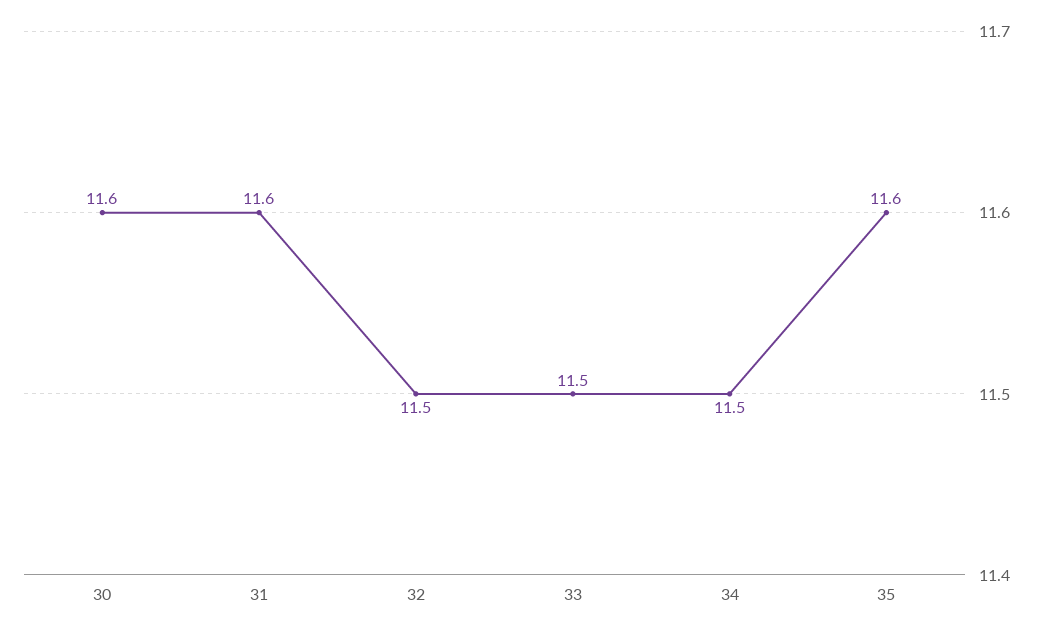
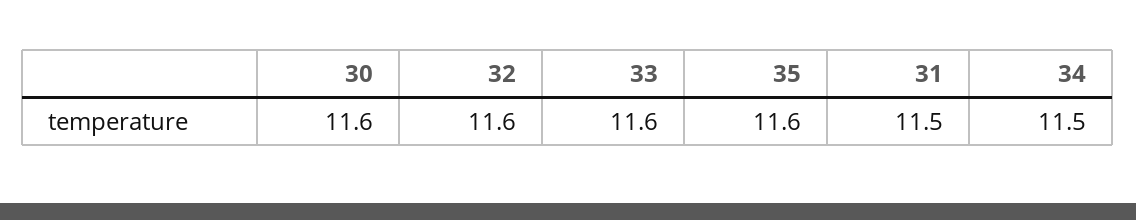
31: 11.6 -> 11.5
32: 11.5 -> 11.6
33: 11.5 -> 11.6

